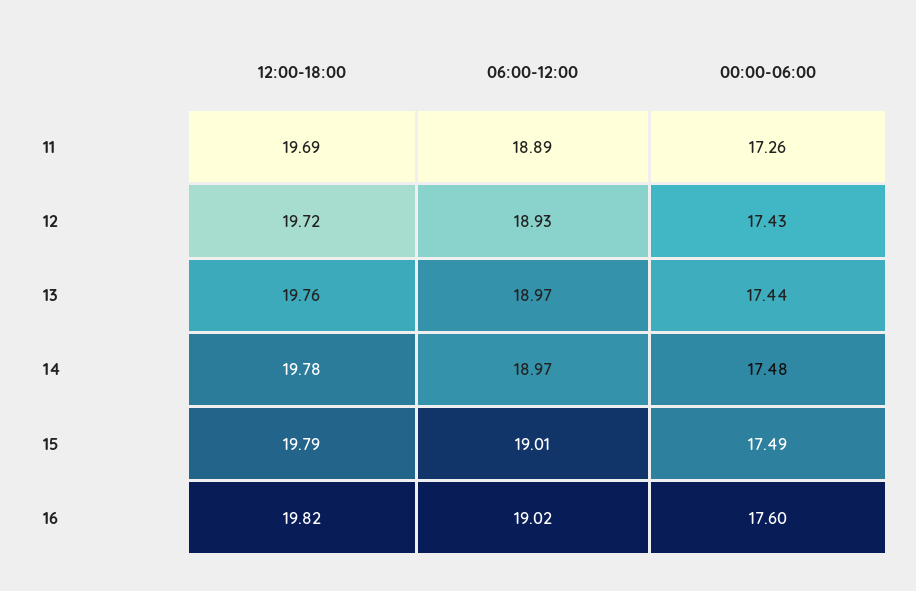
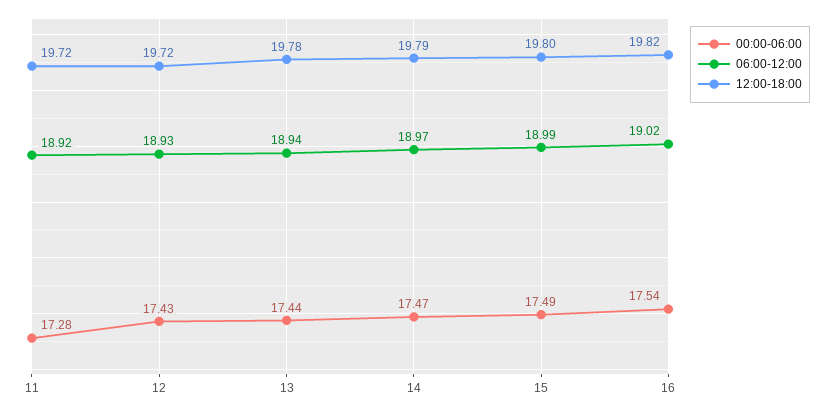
12:00-18:00, 11: 19.69 -> 19.72
06:00-12:00, 11: 18.89 -> 18.92
00:00-06:00, 11: 17.26 -> 17.28
12:00-18:00, 13: 19.76 -> 19.78
06:00-12:00, 13: 18.97 -> 18.94
12:00-18:00, 14: 19.78 -> 19.79
00:00-06:00, 14: 17.48 -> 17.47
12:00-18:00, 15: 19.79 -> 19.8
06:00-12:00, 15: 19.01 -> 18.99
00:00-06:00, 16: 17.6 -> 17.54

